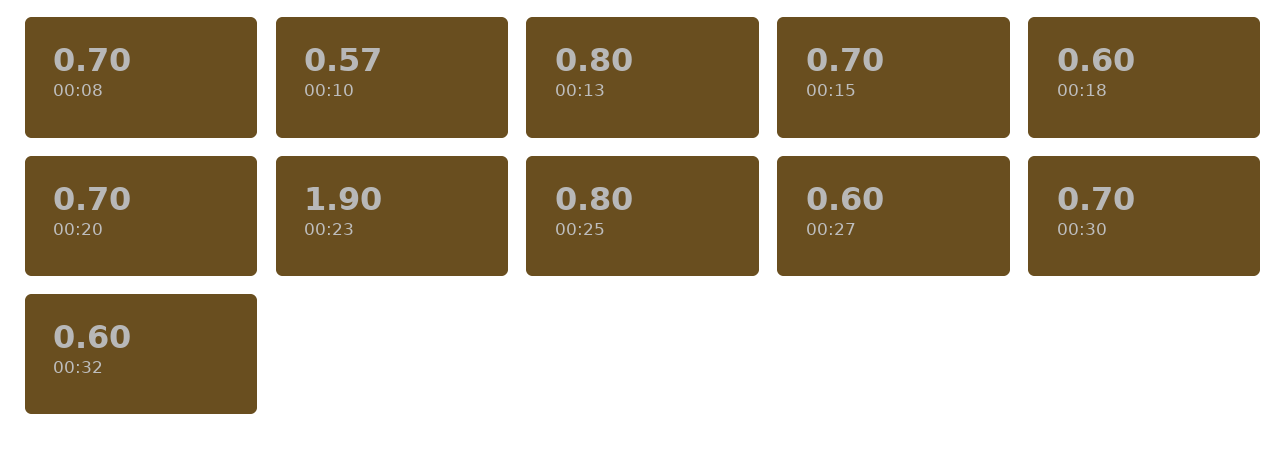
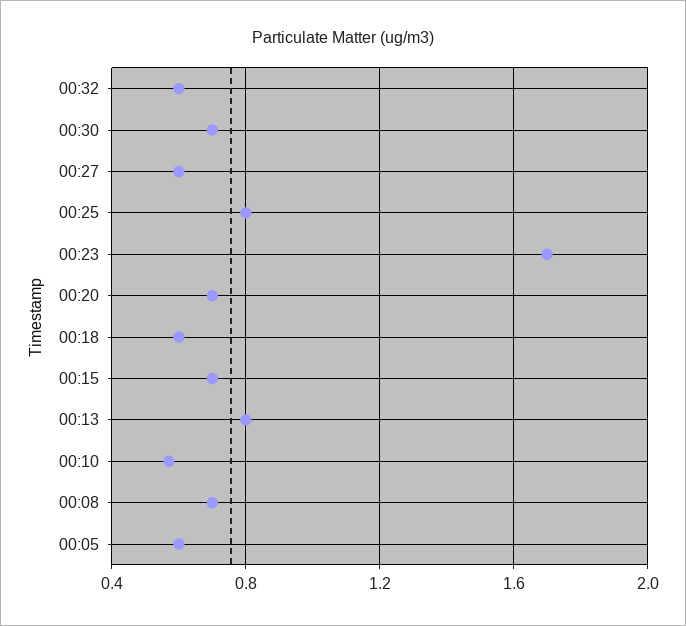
00:23: 1.9 -> 1.7
00:05: none -> 0.6

